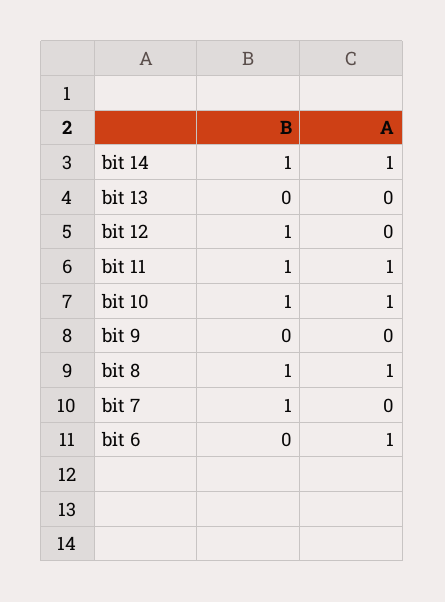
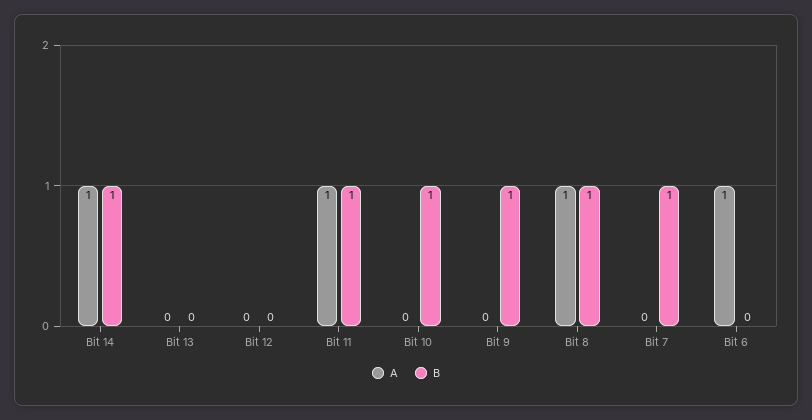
B, bit 12: 1 -> 0
A, bit 10: 1 -> 0
B, bit 9: 0 -> 1

